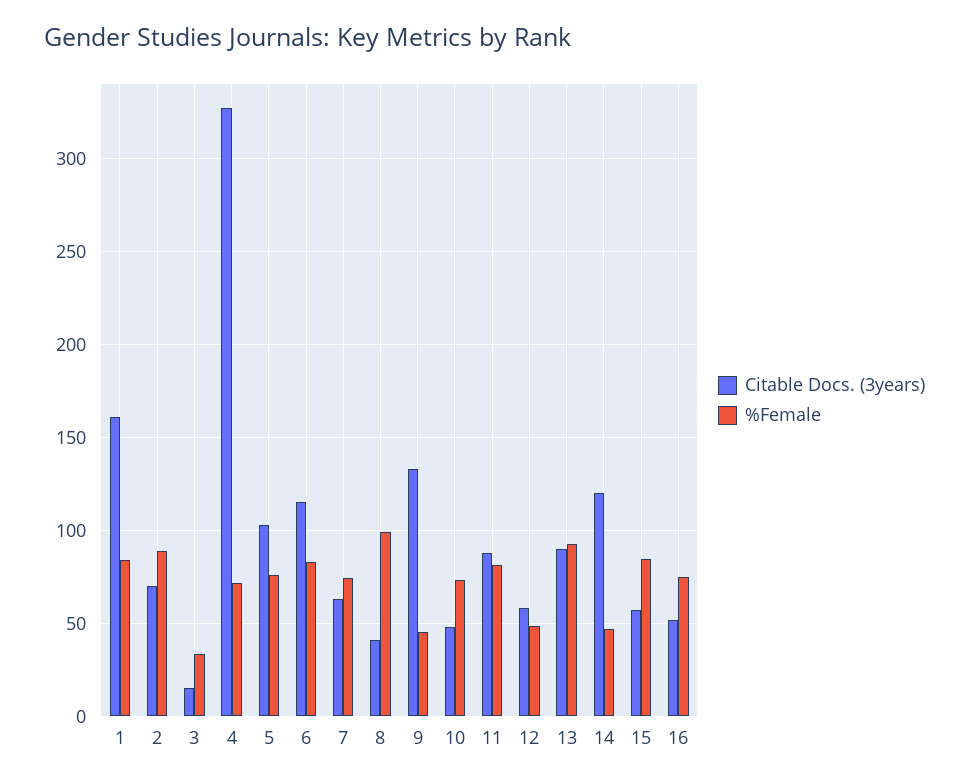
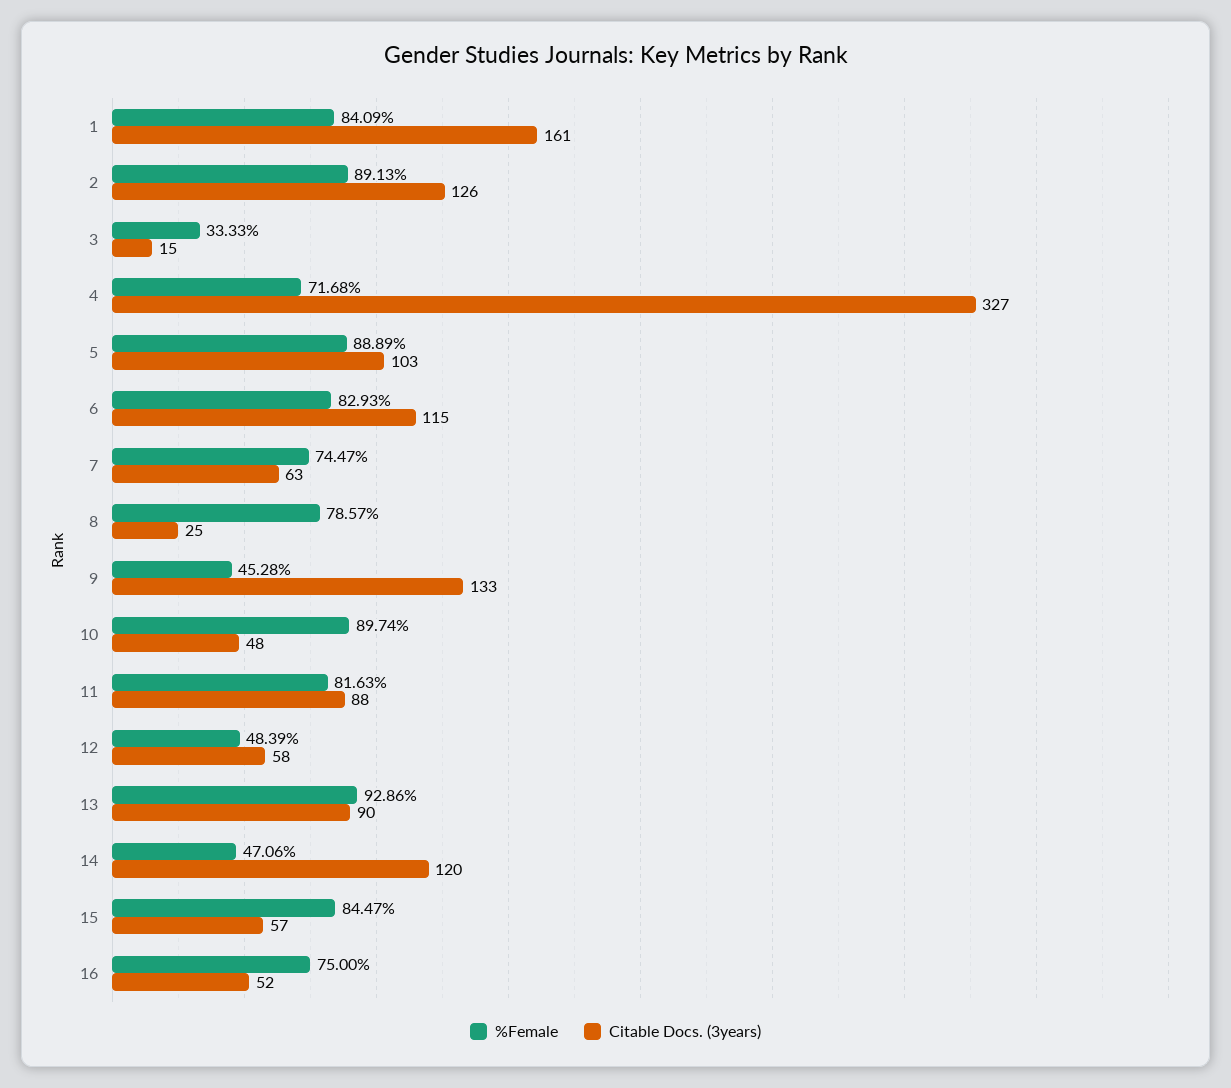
Citable Docs. (3years), 2: 70 -> 126
%Female, 5: 75 -> 88.89
Citable Docs. (3years), 8: 40 -> 25
%Female, 8: 100 -> 78.57
%Female, 10: 75 -> 89.74

